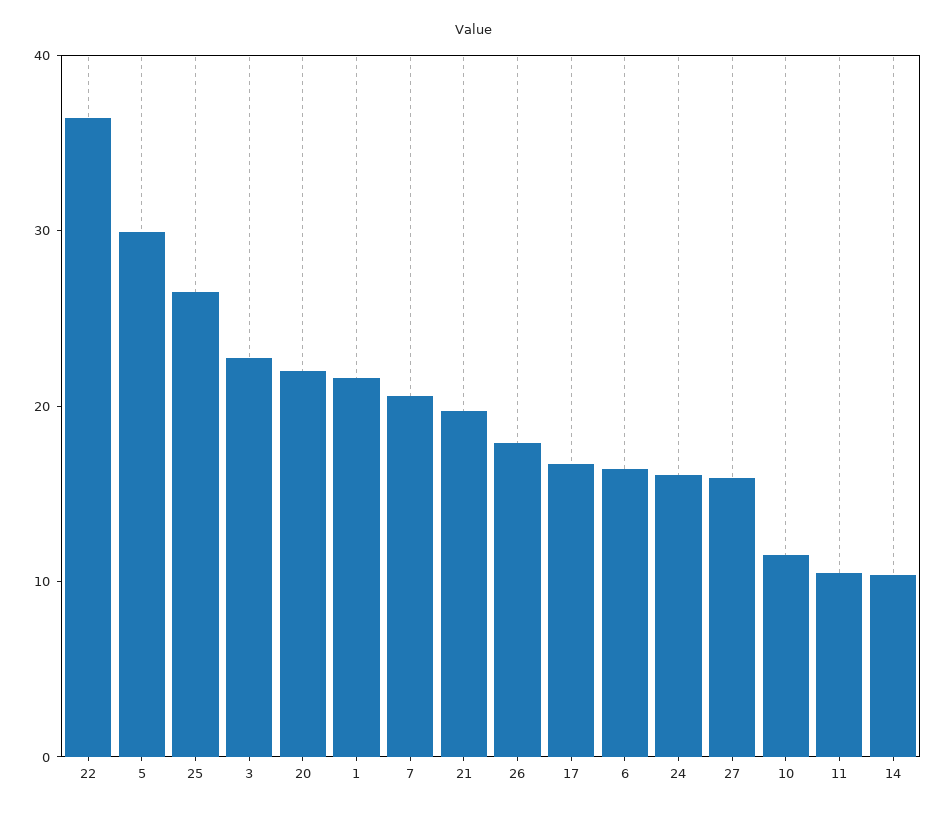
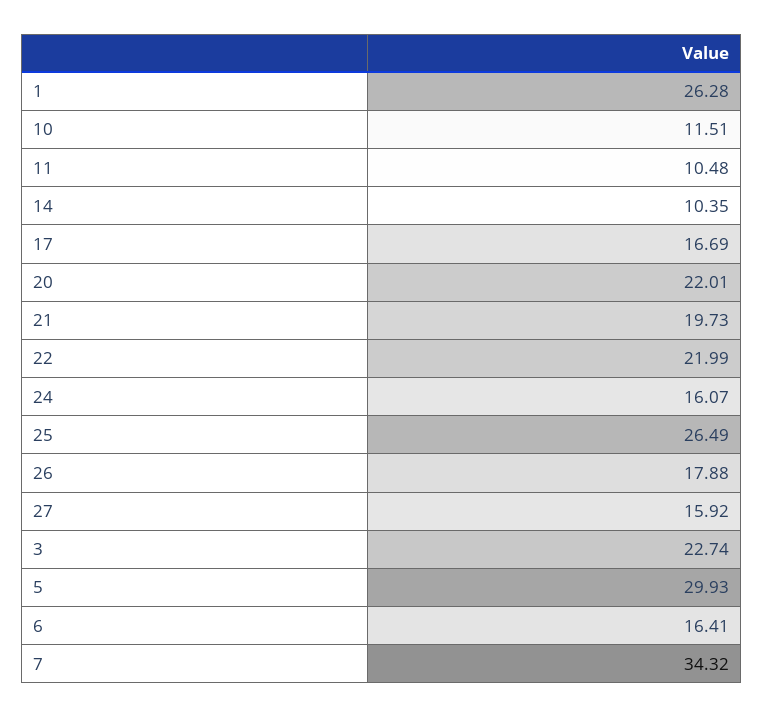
22: 36 -> 21.99
1: 22 -> 26.28
7: 20 -> 34.32

